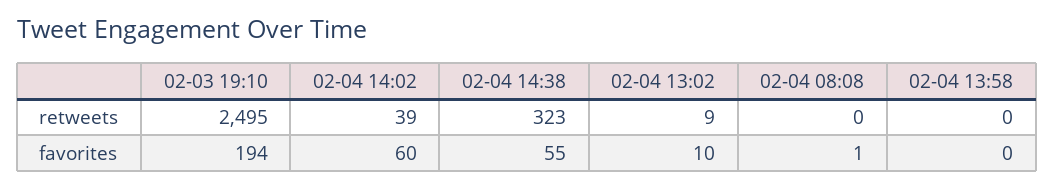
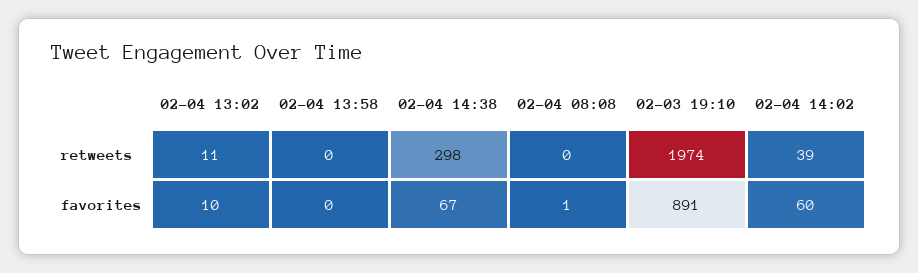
02-03 19:10, retweets: 2495 -> 1974
02-04 14:38, retweets: 323 -> 298
02-04 13:02, retweets: 9 -> 11
02-03 19:10, favorites: 194 -> 891
02-04 14:38, favorites: 55 -> 67

